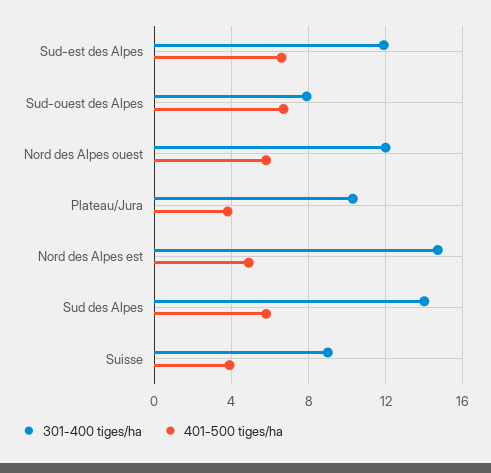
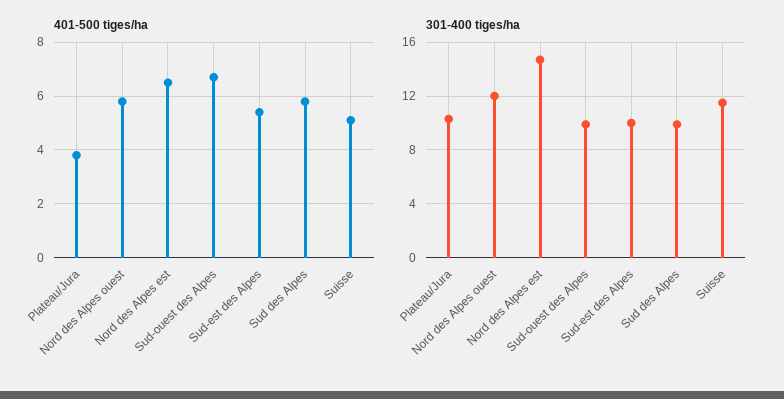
301-400 tiges/ha, Sud-est des Alpes: 12 -> 10
401-500 tiges/ha, Sud-est des Alpes: 6.5 -> 5.5
301-400 tiges/ha, Sud-ouest des Alpes: 8 -> 10
401-500 tiges/ha, Nord des Alpes est: 5 -> 6.5
301-400 tiges/ha, Sud des Alpes: 14 -> 10
301-400 tiges/ha, Suisse: 9 -> 11.5
401-500 tiges/ha, Suisse: 4 -> 5

